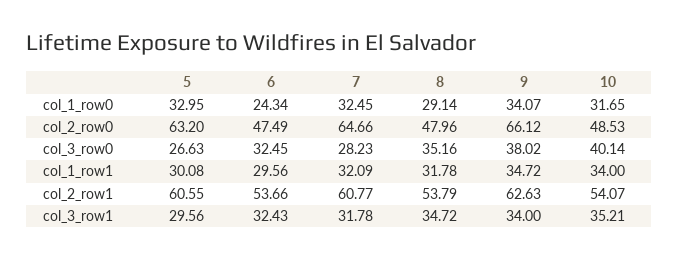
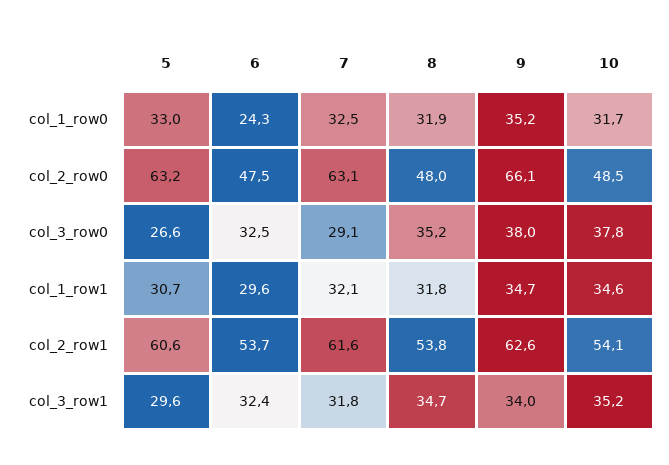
8, col_1_row0: 29.14 -> 31.9
9, col_1_row0: 34.07 -> 35.2
7, col_2_row0: 64.66 -> 63.1
7, col_3_row0: 28.23 -> 29.1
10, col_3_row0: 40.14 -> 37.8
5, col_1_row1: 30.08 -> 30.7
10, col_1_row1: 34 -> 34.6
7, col_2_row1: 60.77 -> 61.6

